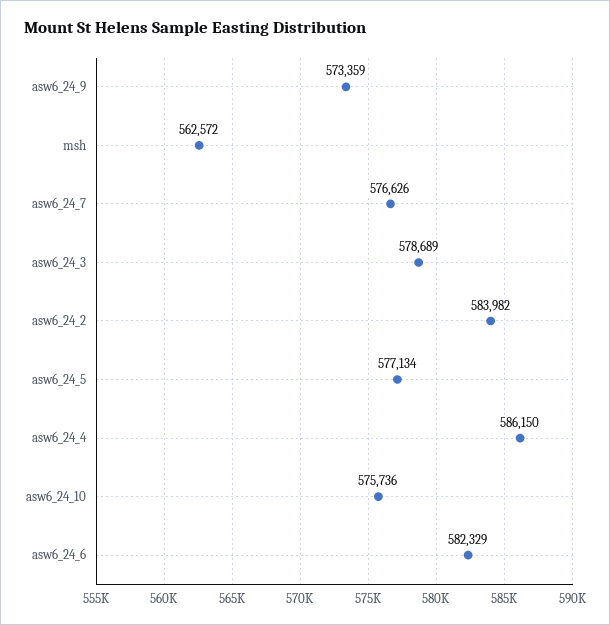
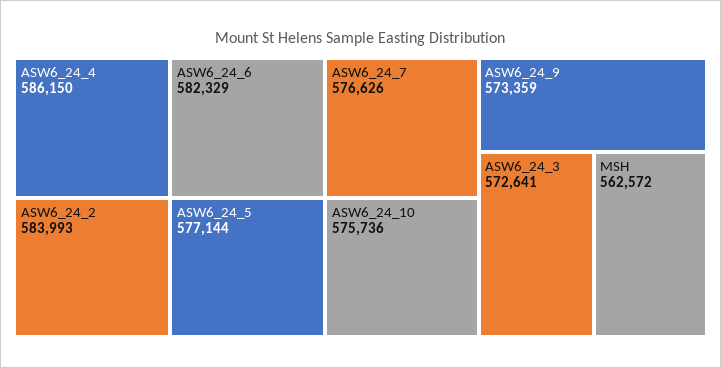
asw6_24_3: 578689 -> 572641
asw6_24_2: 583982 -> 583993
asw6_24_5: 577134 -> 577144

